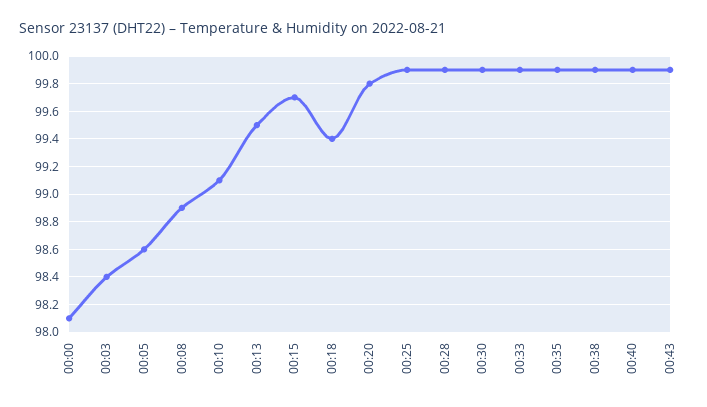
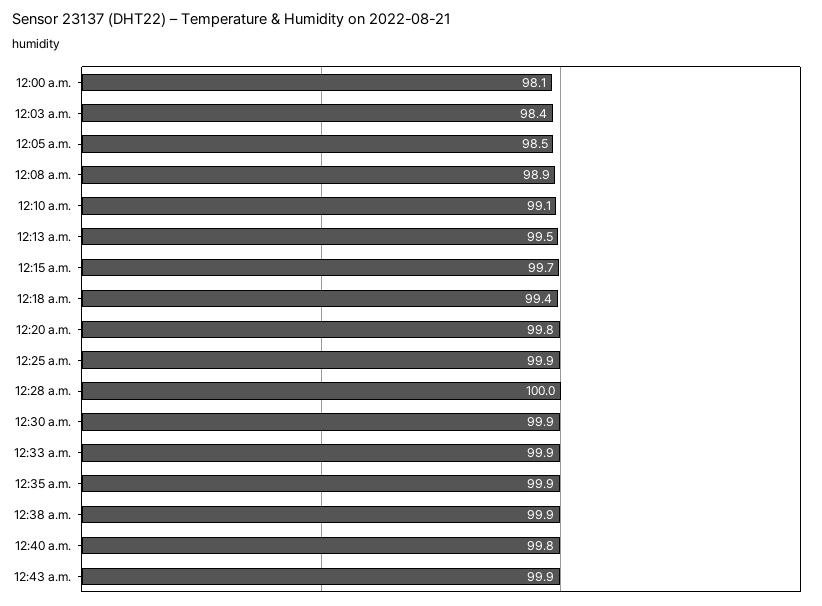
00:05: 98.6 -> 98.5
00:28: 99.9 -> 100
00:40: 99.9 -> 99.8

